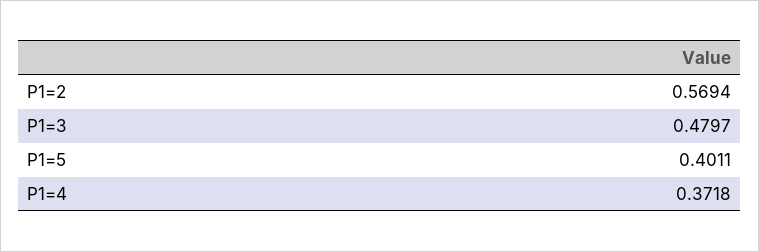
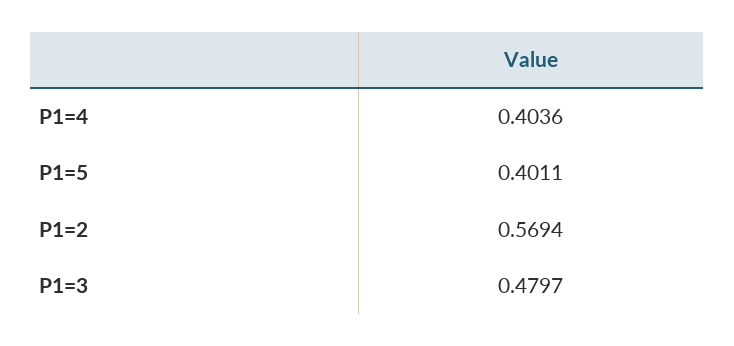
P1=4: 0.3718 -> 0.4036

